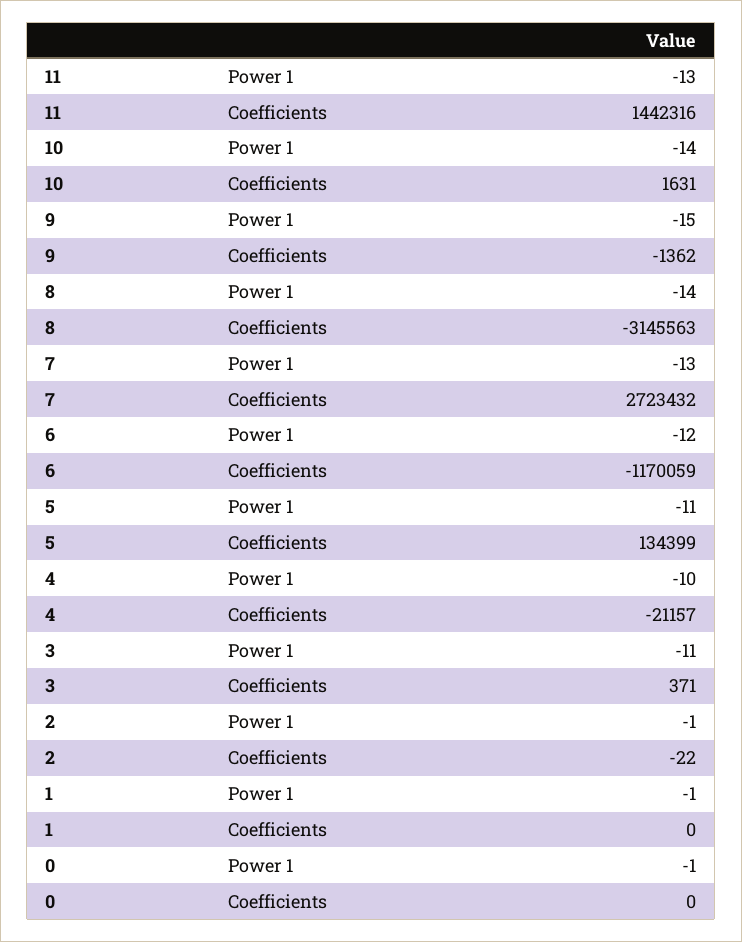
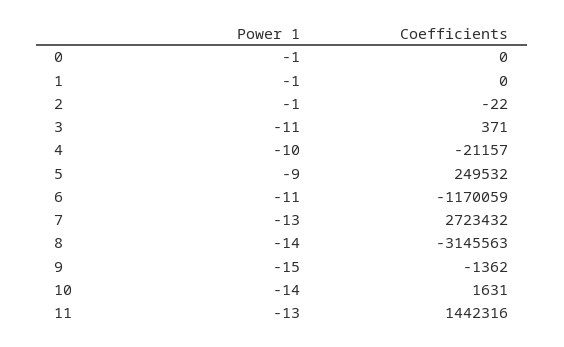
6, Power 1: -12 -> -11
5, Power 1: -11 -> -9
5, Coefficients: 134399 -> 249532

